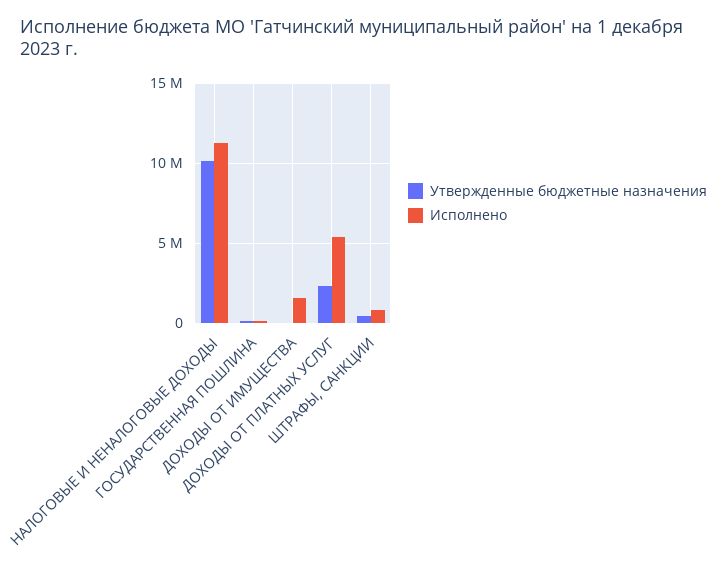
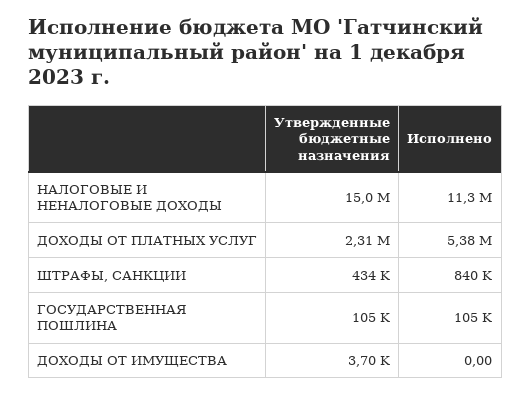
Утвержденные бюджетные назначения, НАЛОГОВЫЕ И НЕНАЛОГОВЫЕ ДОХОДЫ: 10000000 -> 15000000
Исполнено, ДОХОДЫ ОТ ИМУЩЕСТВА: 1500000 -> 0

